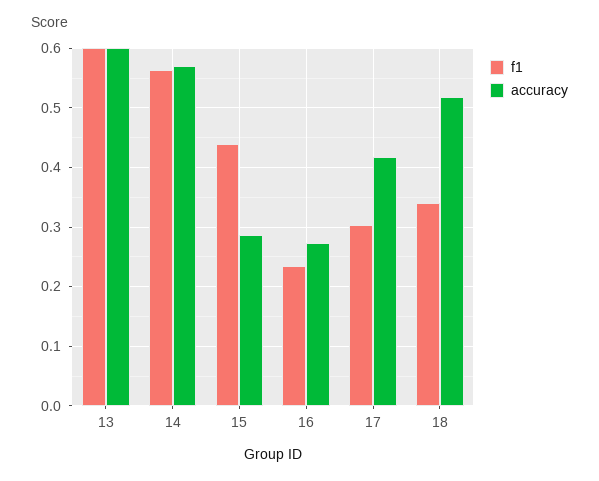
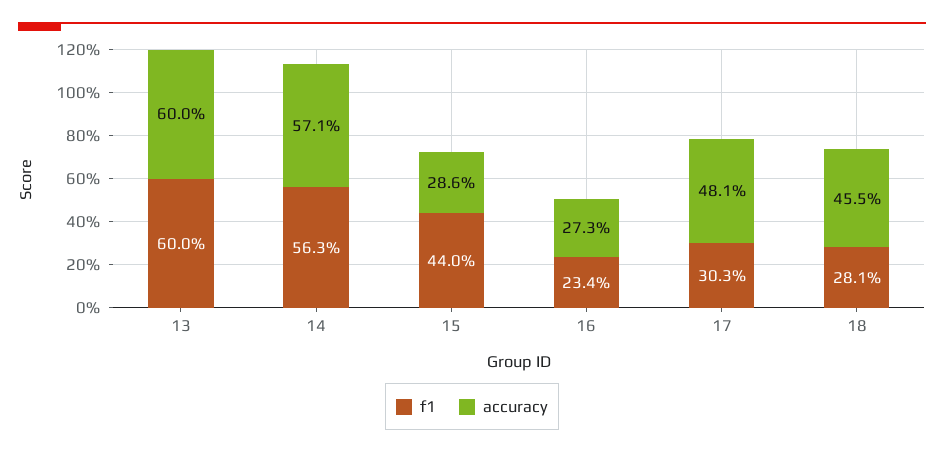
accuracy, 17: 0.42 -> 0.481
f1, 18: 0.34 -> 0.281
accuracy, 18: 0.52 -> 0.455

